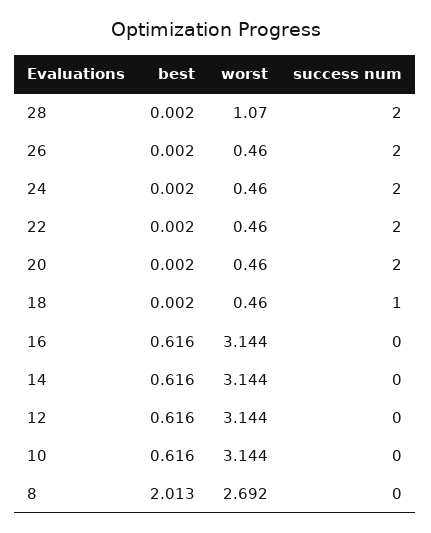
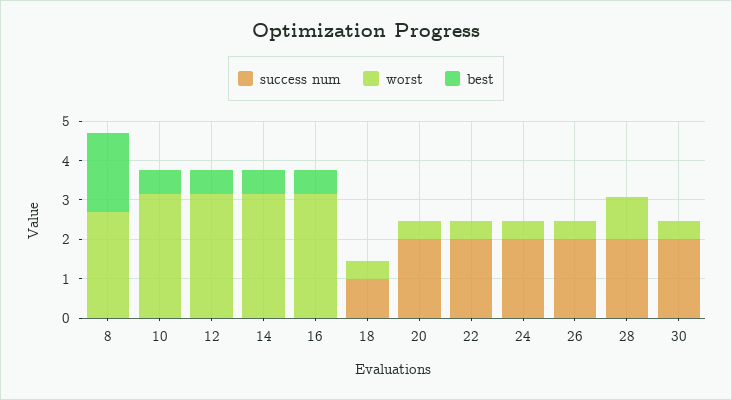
success num, 30: none -> 2
worst, 30: none -> 0.5
best, 30: none -> 0

